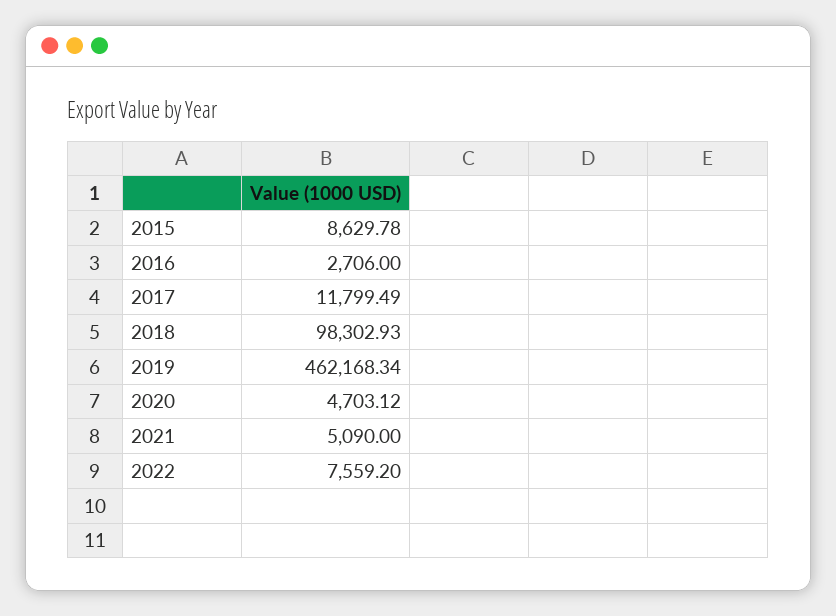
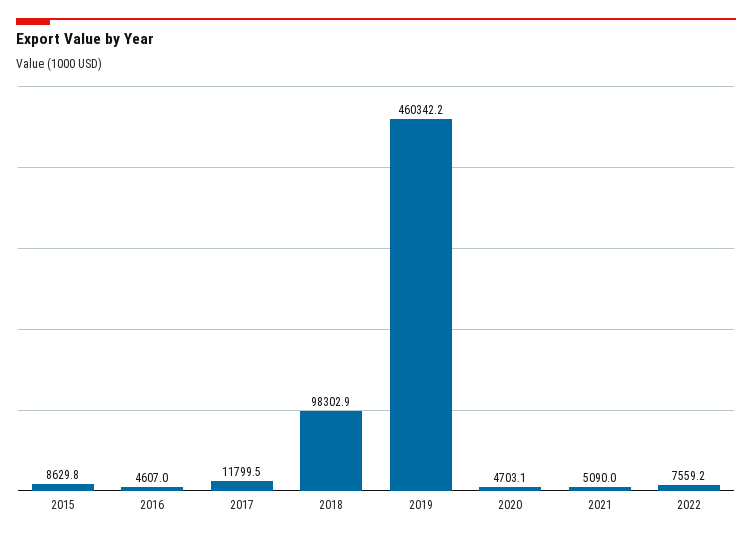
2016: 2706 -> 4607
2019: 462168.34 -> 460342.2

